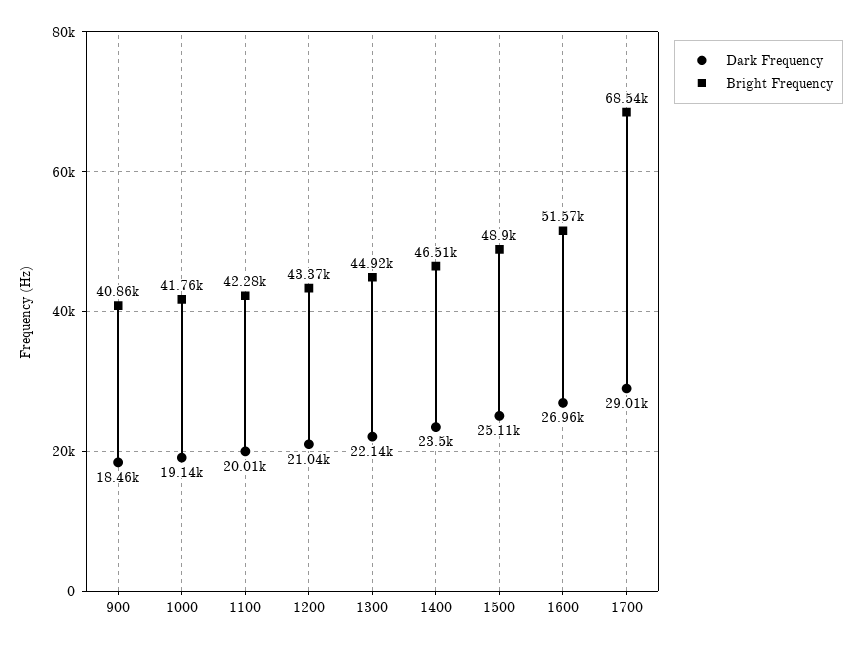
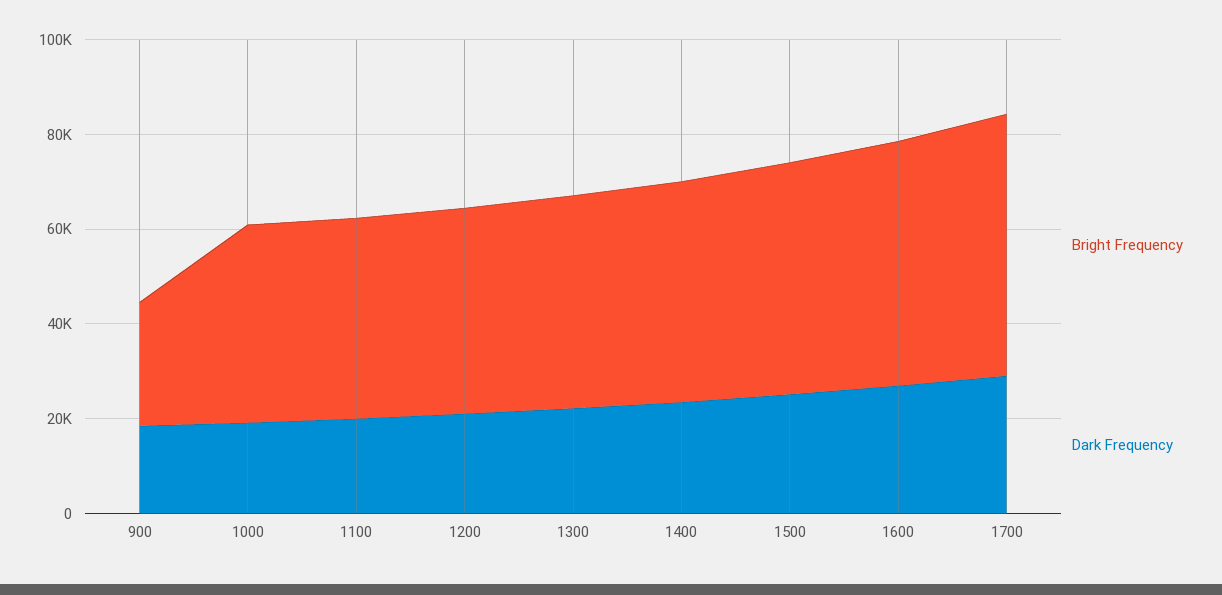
Bright Frequency, 900: 40860 -> 25000
Bright Frequency, 1700: 68540 -> 55000

